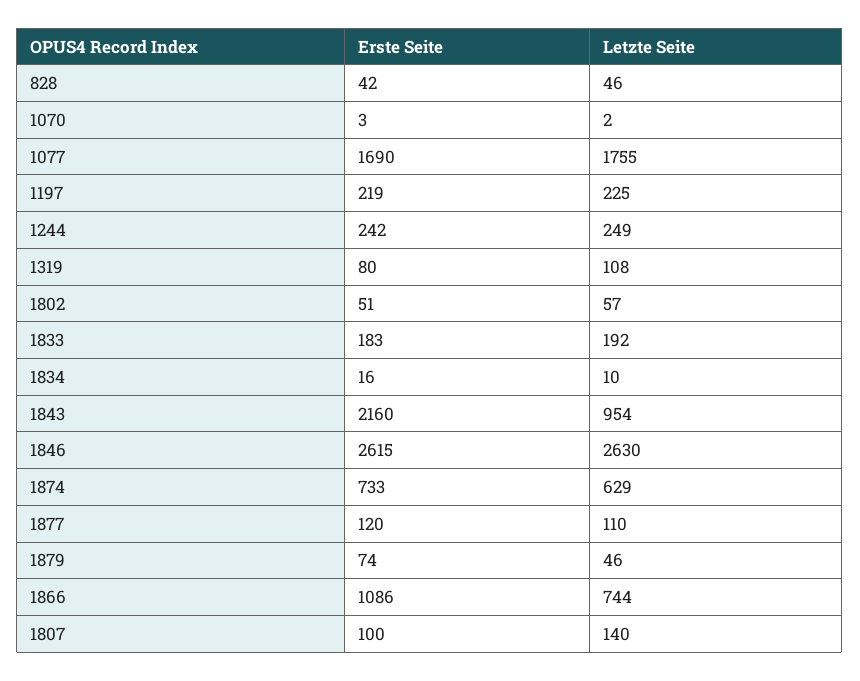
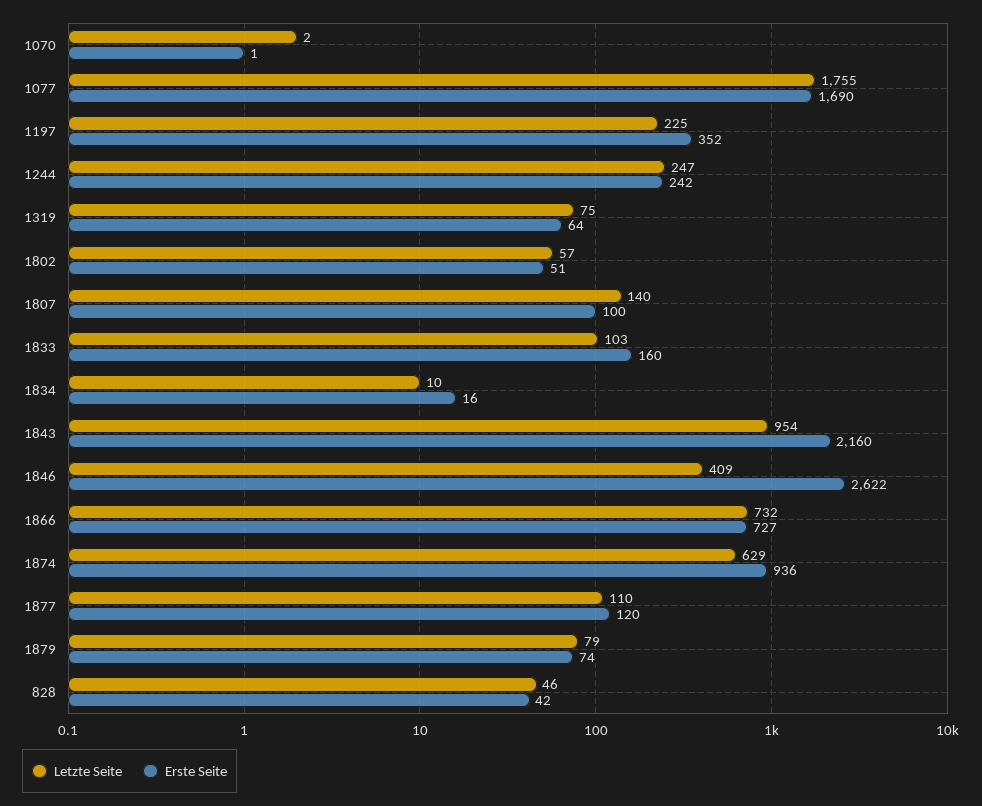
Erste Seite, 1070: 3 -> 1
Erste Seite, 1197: 219 -> 352
Letzte Seite, 1244: 249 -> 247
Erste Seite, 1319: 80 -> 64
Letzte Seite, 1319: 108 -> 75
Erste Seite, 1833: 183 -> 160
Letzte Seite, 1833: 192 -> 103
Erste Seite, 1846: 2615 -> 2622
Letzte Seite, 1846: 2630 -> 409
Erste Seite, 1874: 733 -> 936
Letzte Seite, 1879: 46 -> 79
Erste Seite, 1866: 1086 -> 727
Letzte Seite, 1866: 744 -> 732

